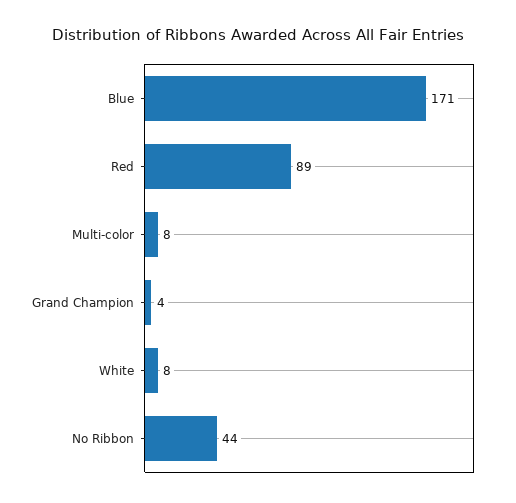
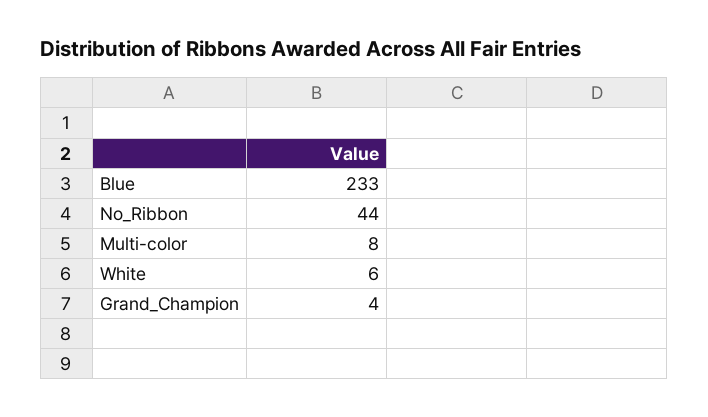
Blue: 171 -> 233
Red: 89 -> none
White: 8 -> 6

